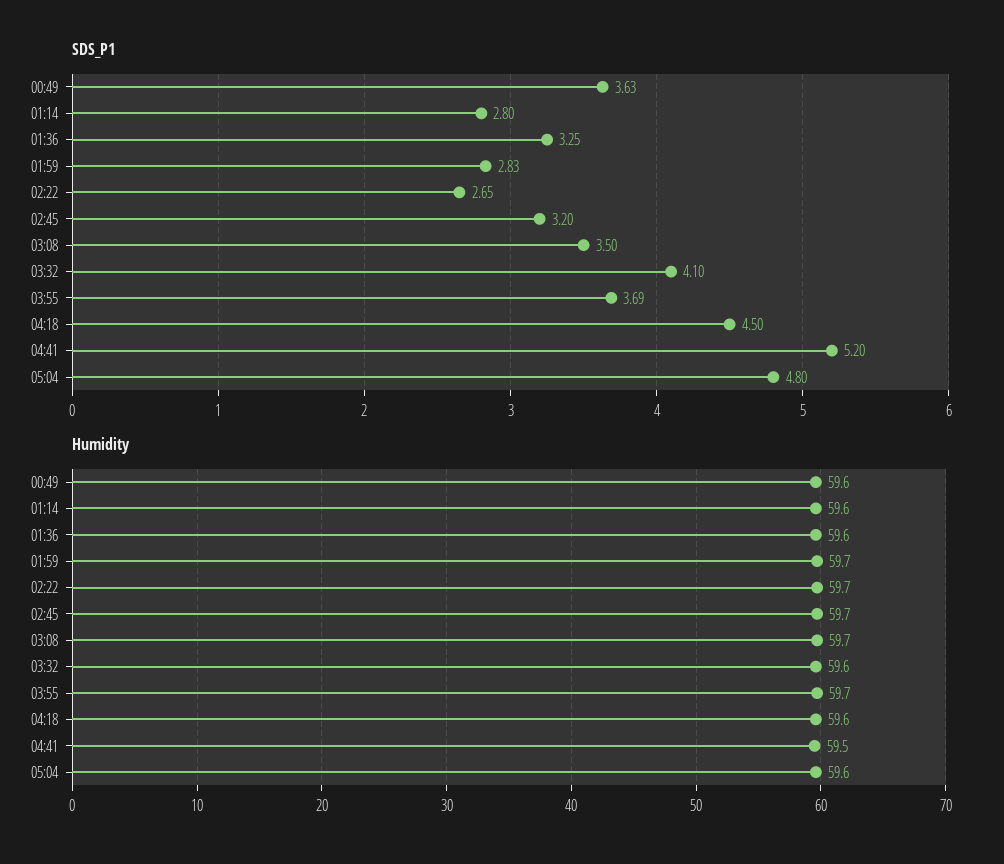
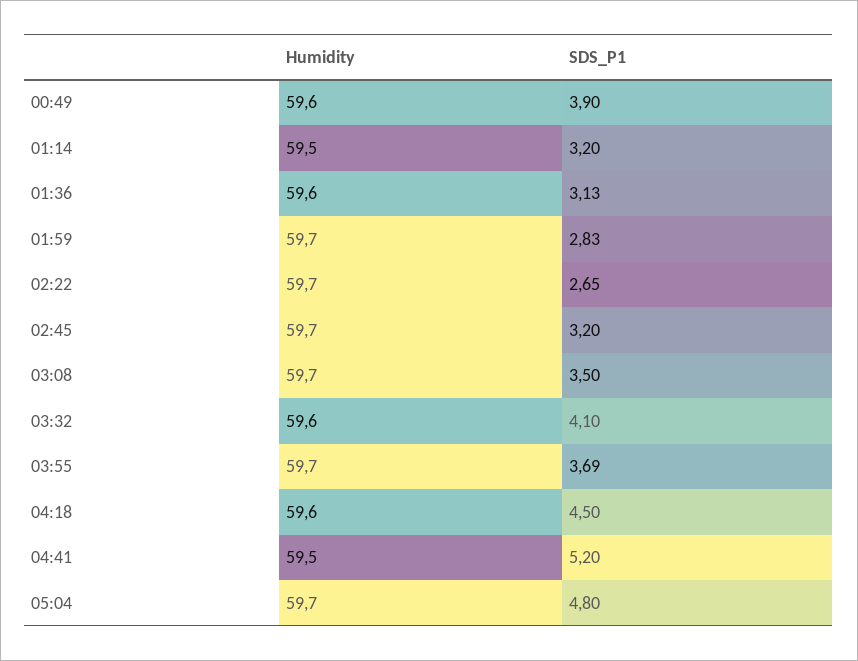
SDS_P1, 00:49: 3.63 -> 3.9
SDS_P1, 01:14: 2.8 -> 3.2
SDS_P1, 01:36: 3.25 -> 3.13
Humidity, 01:14: 59.6 -> 59.5
Humidity, 05:04: 59.6 -> 59.7

